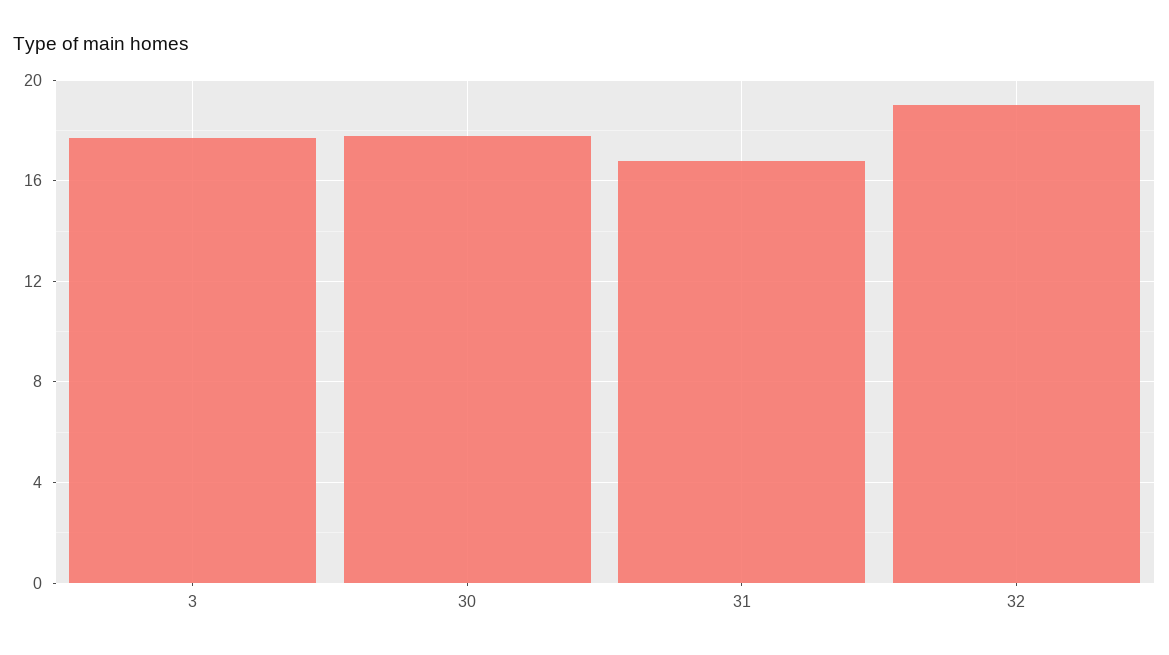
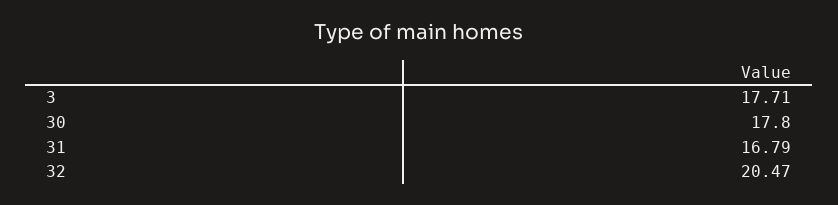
32: 19 -> 20.47

